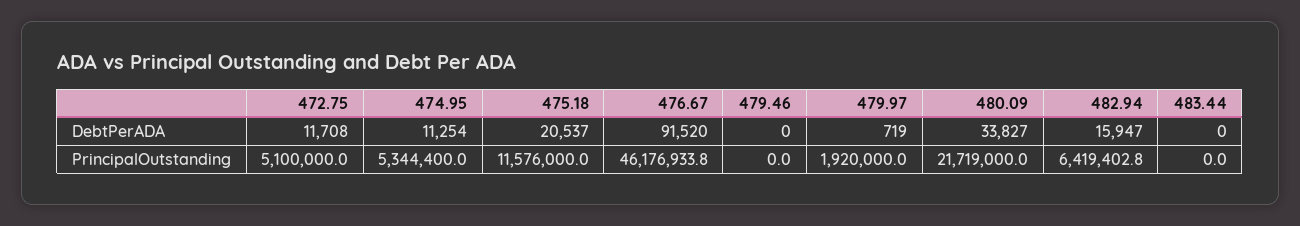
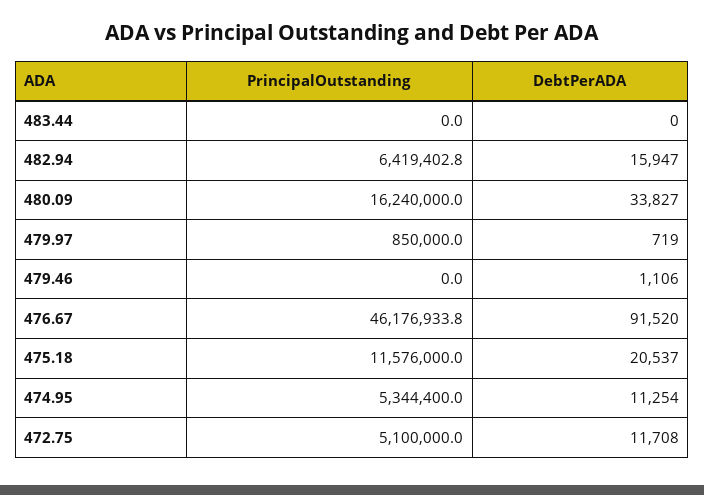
479.46, DebtPerADA: 0 -> 1106
479.97, PrincipalOutstanding: 1920000 -> 850000
480.09, PrincipalOutstanding: 21719000 -> 16240000

